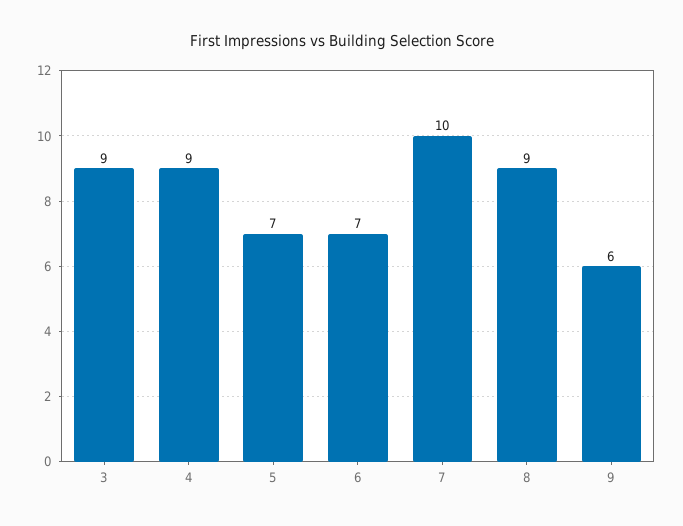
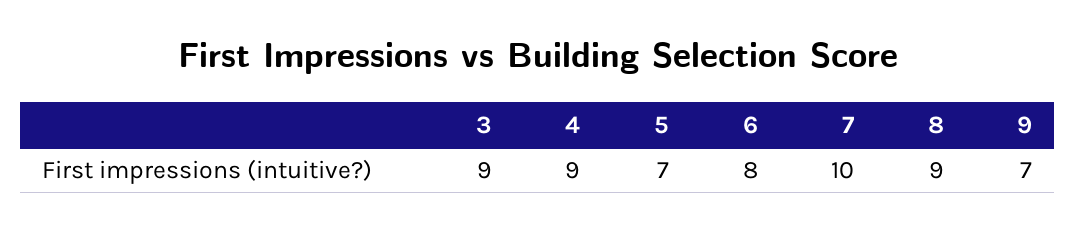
6: 7 -> 8
9: 6 -> 7

